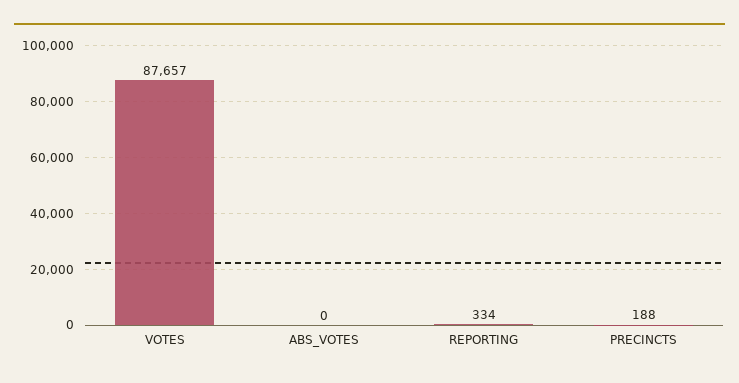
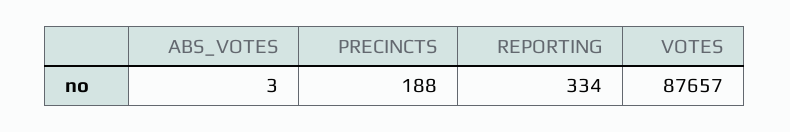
ABS_VOTES: 0 -> 3

